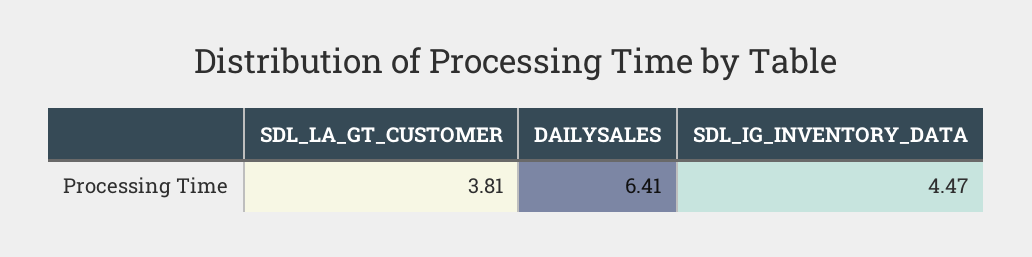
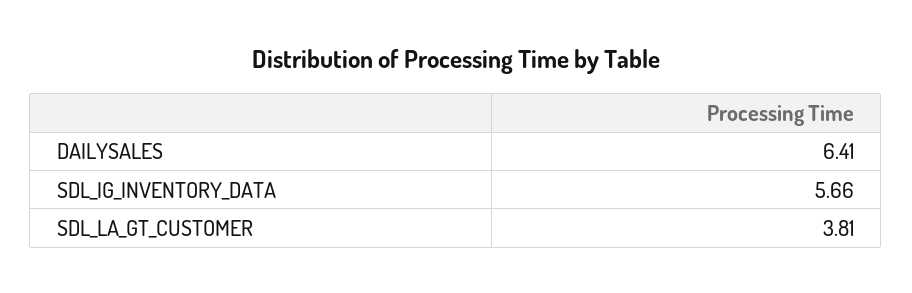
SDL_IG_INVENTORY_DATA: 4.47 -> 5.66

